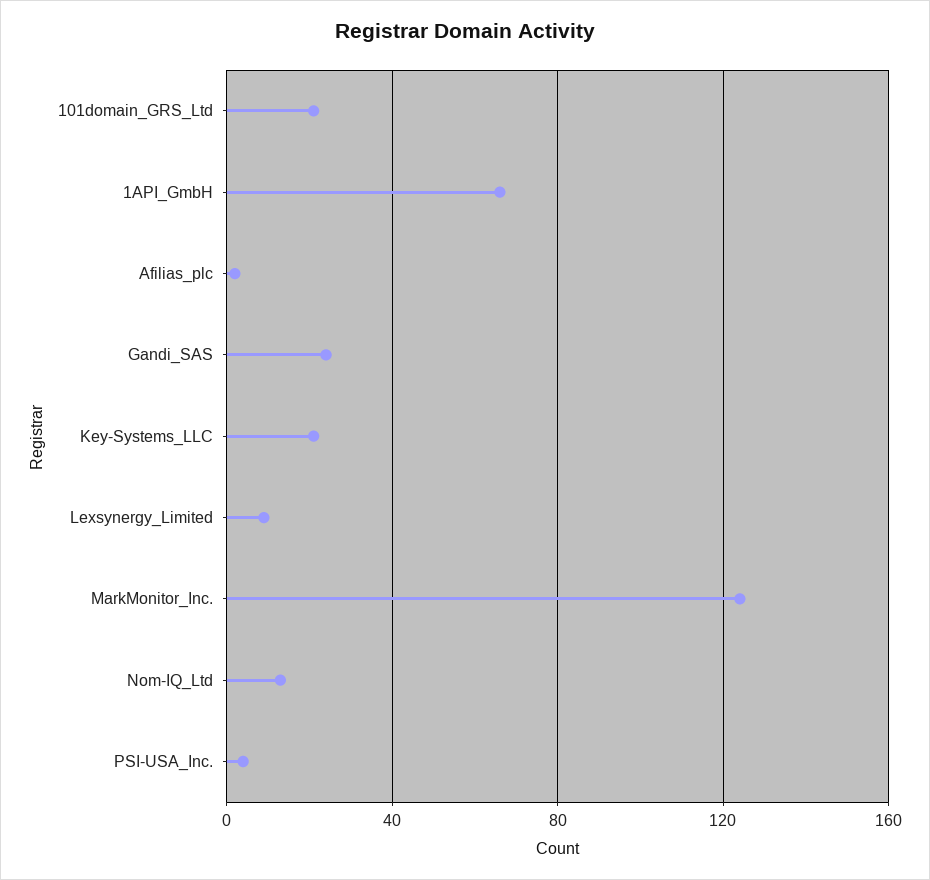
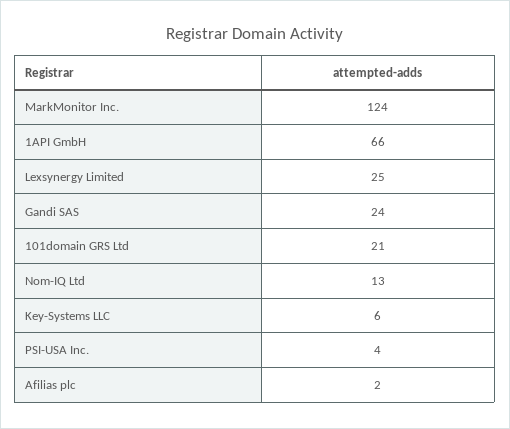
Key-Systems_LLC: 20 -> 6
Lexsynergy_Limited: 10 -> 25

